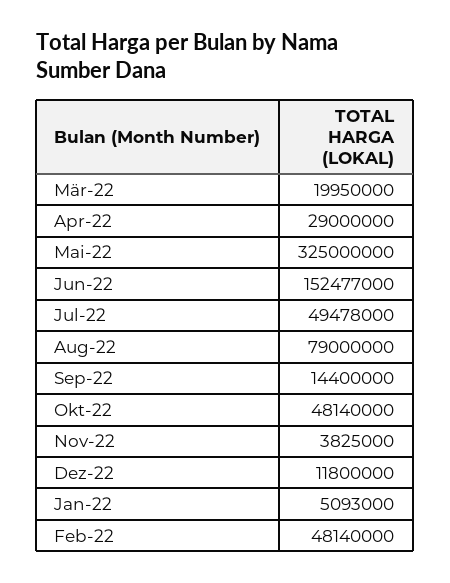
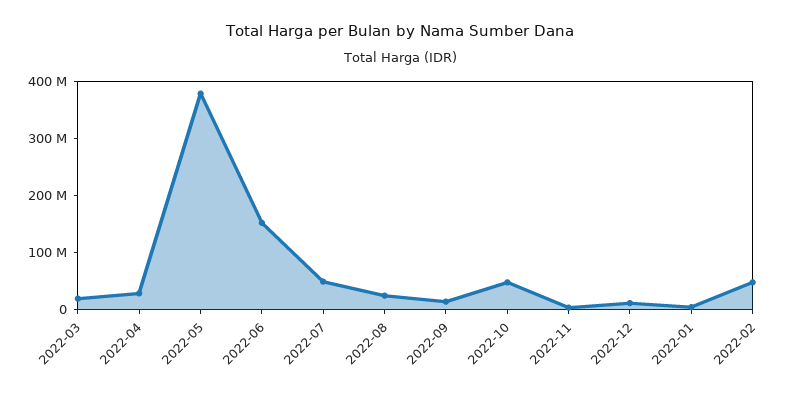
Mai-22: 325000000 -> 380000000
Aug-22: 79000000 -> 20000000

